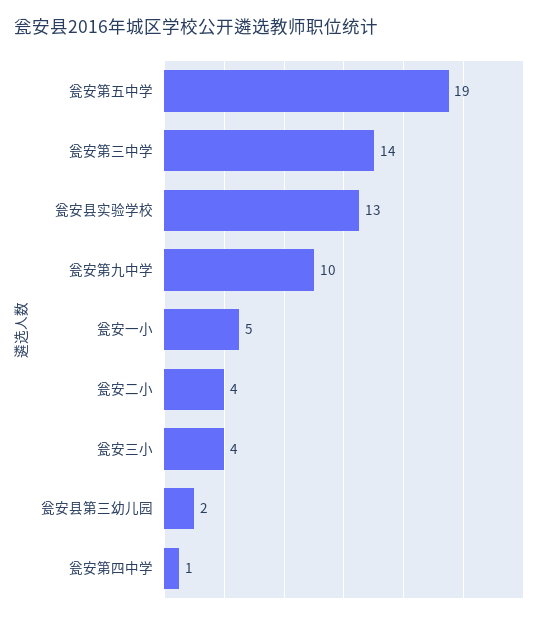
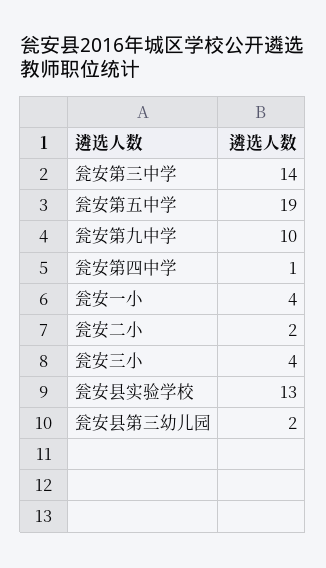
瓮安一小: 5 -> 4
瓮安二小: 4 -> 2

